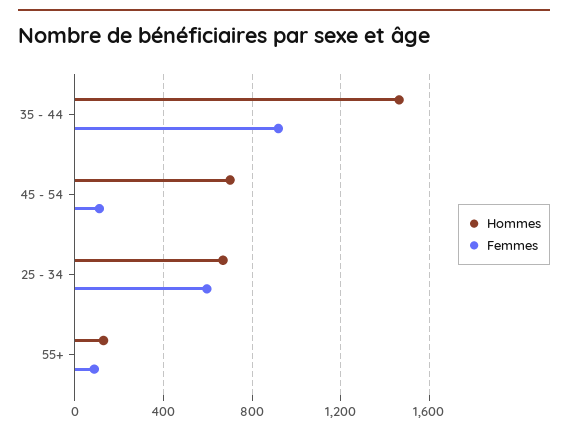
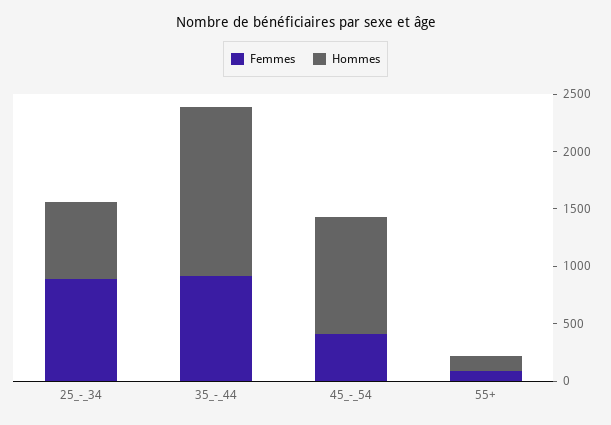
Hommes, 45 - 54: 700 -> 1000
Femmes, 45 - 54: 100 -> 400
Femmes, 25 - 34: 600 -> 900

